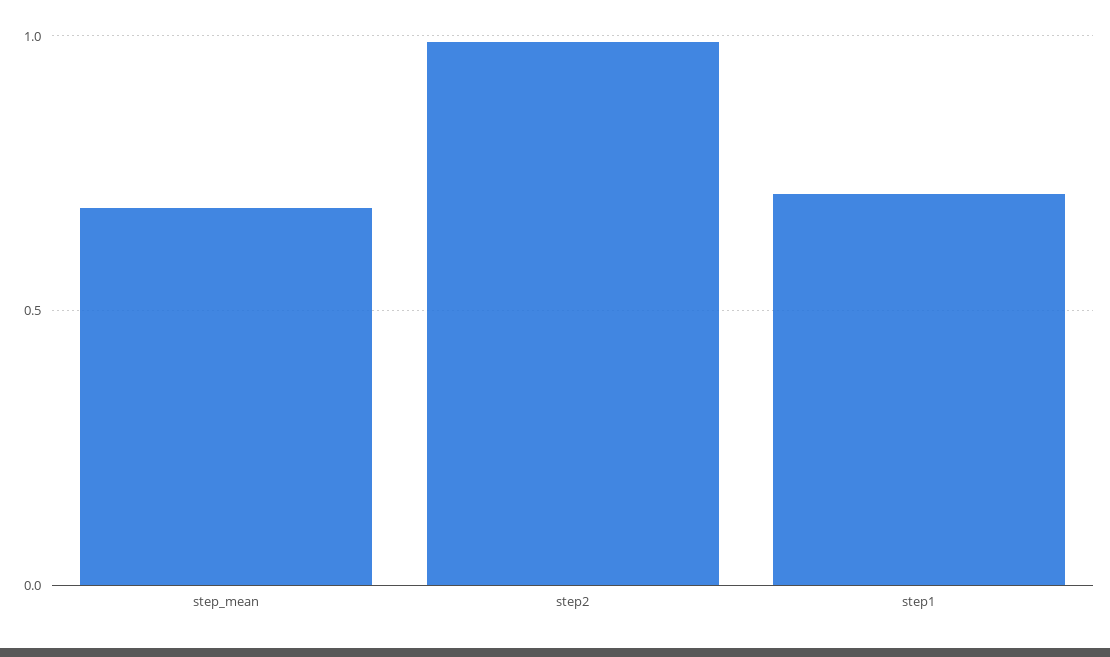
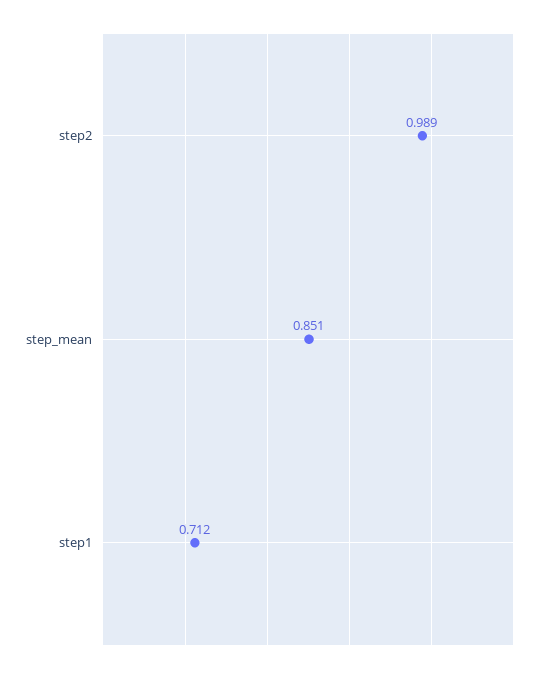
step_mean: 0.7 -> 0.851

